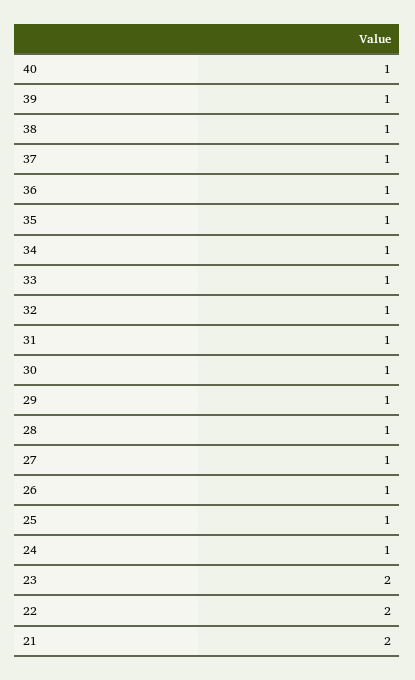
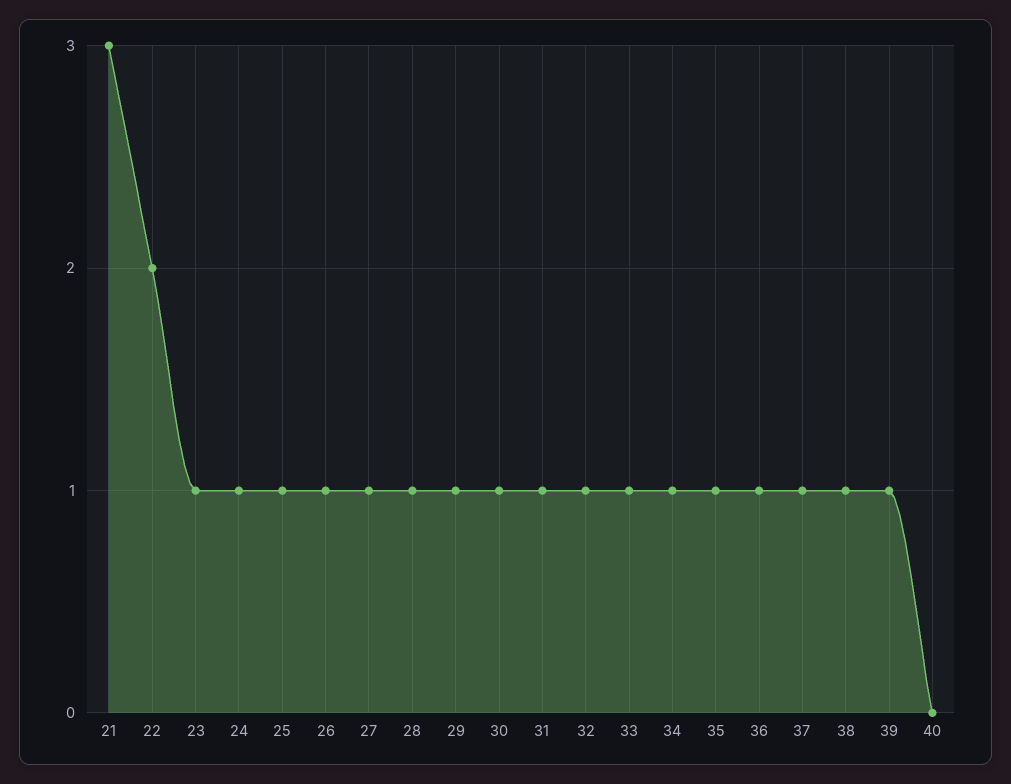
40: 1 -> 0
23: 2 -> 1
21: 2 -> 3

